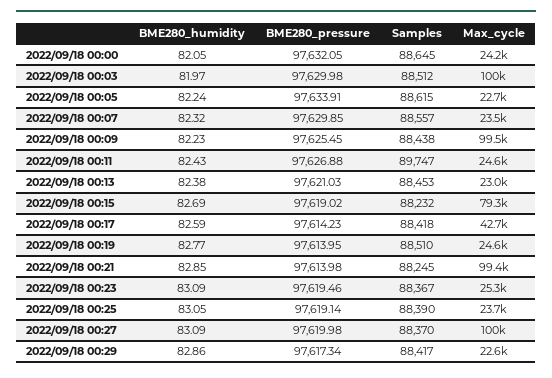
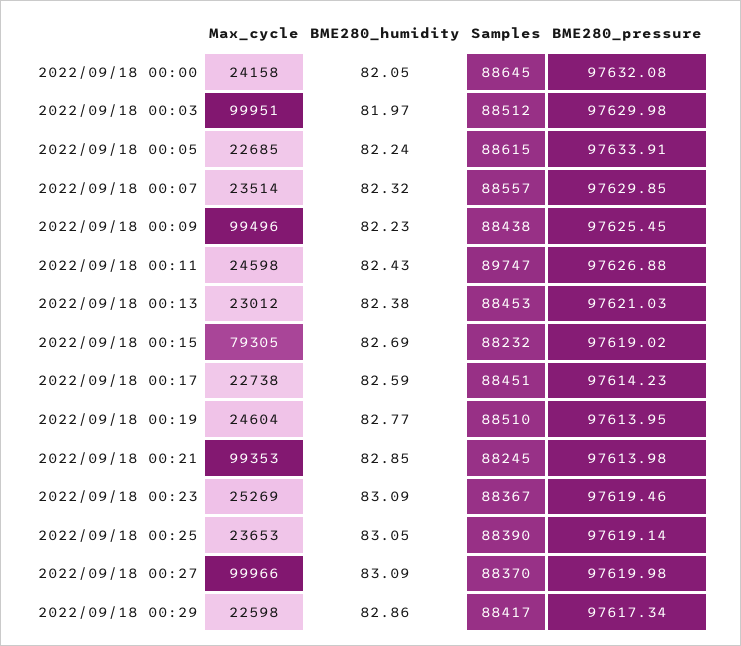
BME280_pressure, 2022/09/18 00:00: 97632.05 -> 97632.08
Samples, 2022/09/18 00:17: 88418 -> 88451
Max_cycle, 2022/09/18 00:17: 42700 -> 22738

